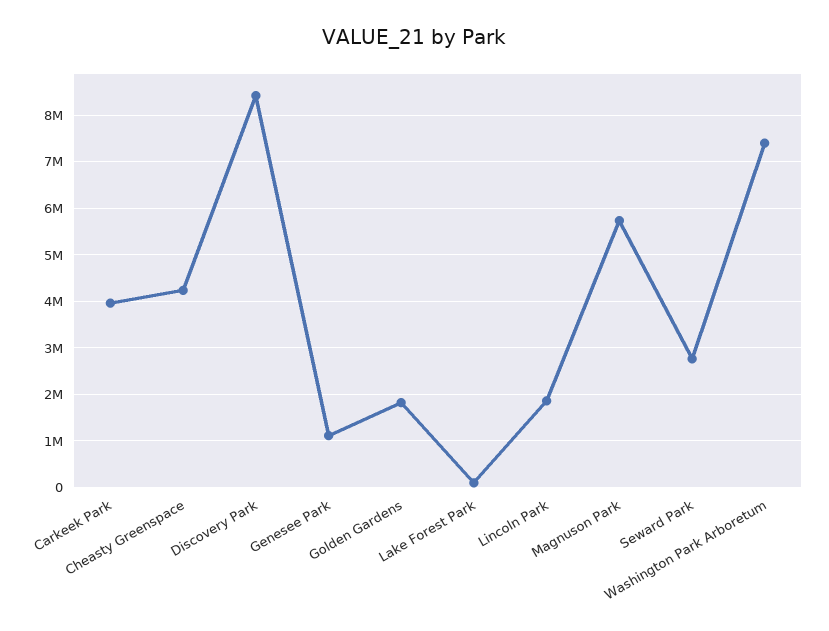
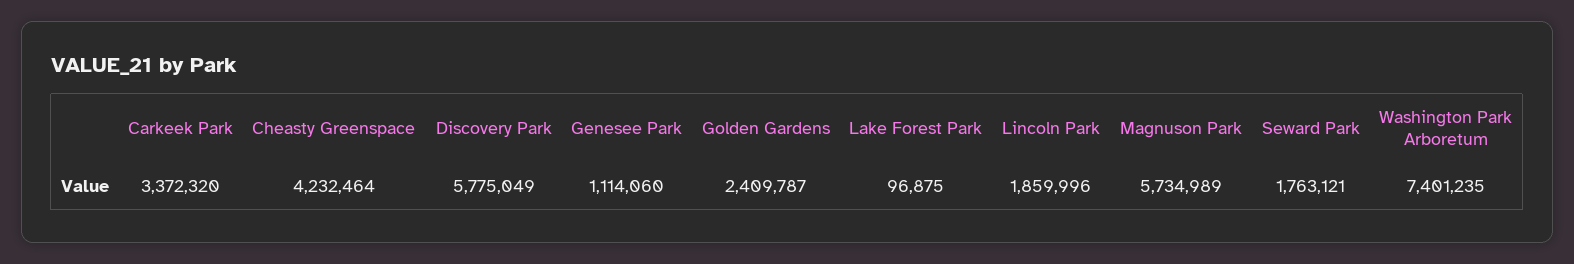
Carkeek Park: 4000000 -> 3372320
Discovery Park: 8400000 -> 5775049
Golden Gardens: 1800000 -> 2409787
Seward Park: 2800000 -> 1763121

